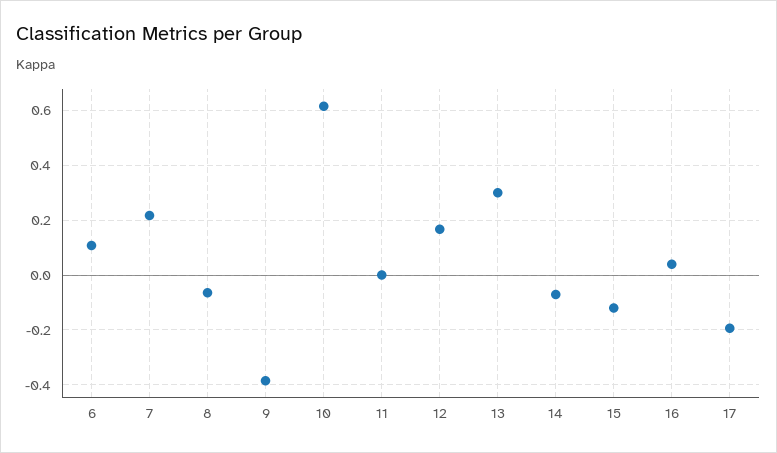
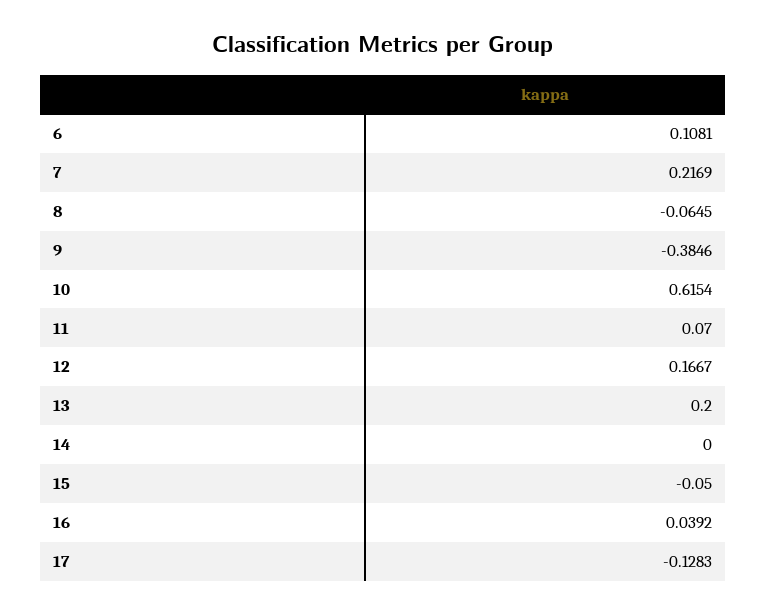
11: 0 -> 0.07
13: 0.3 -> 0.2
14: -0.075 -> 0
15: -0.125 -> -0.05
17: -0.2 -> -0.1283

